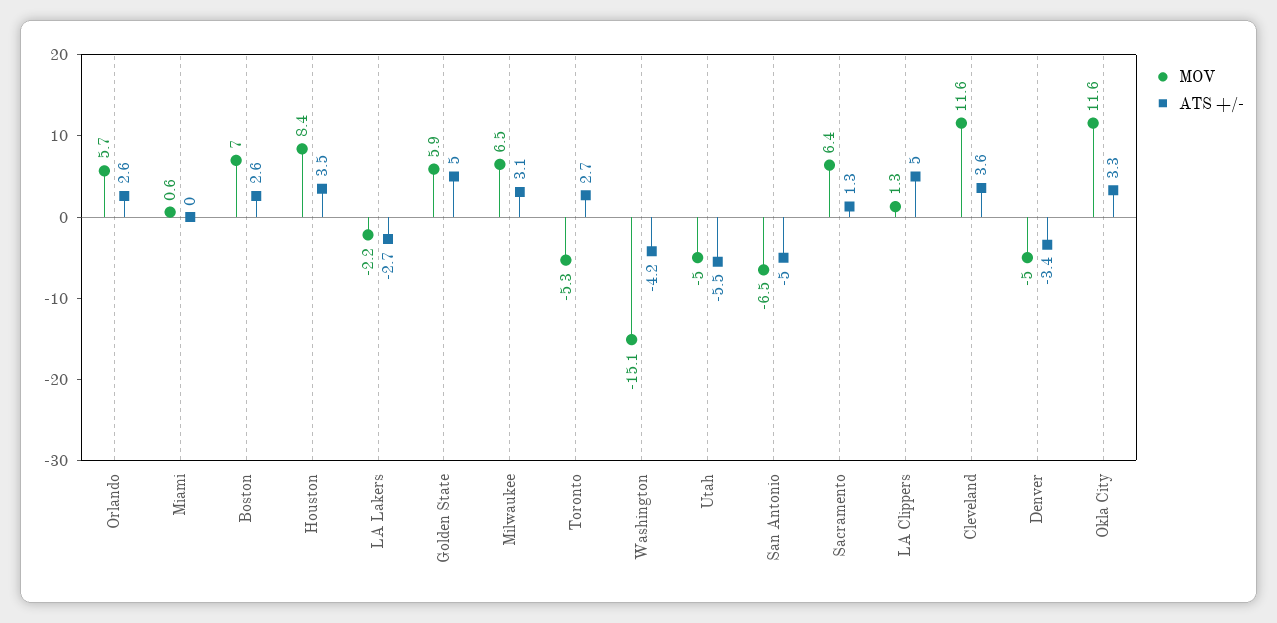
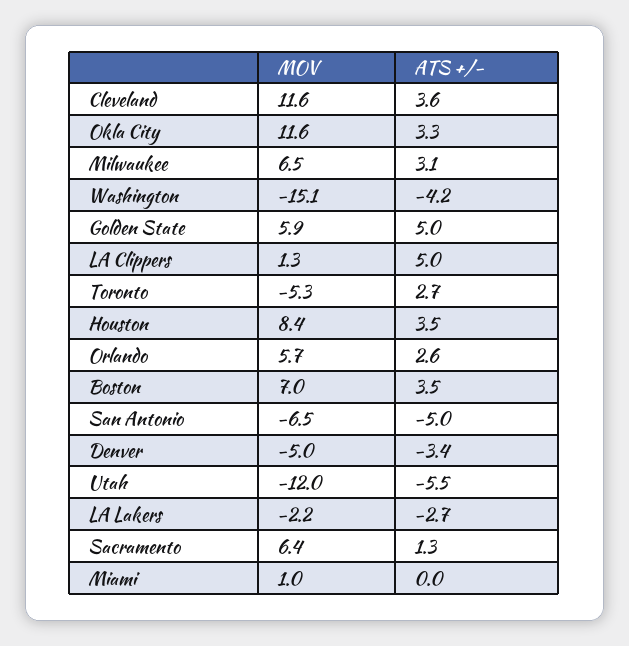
MOV, Miami: 0.6 -> 1
ATS +/-, Boston: 2.6 -> 3.5
MOV, Utah: -5 -> -12

